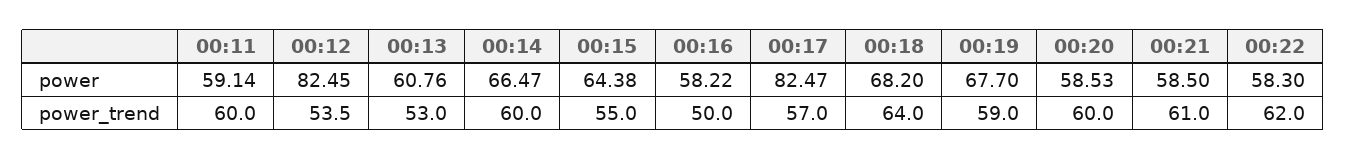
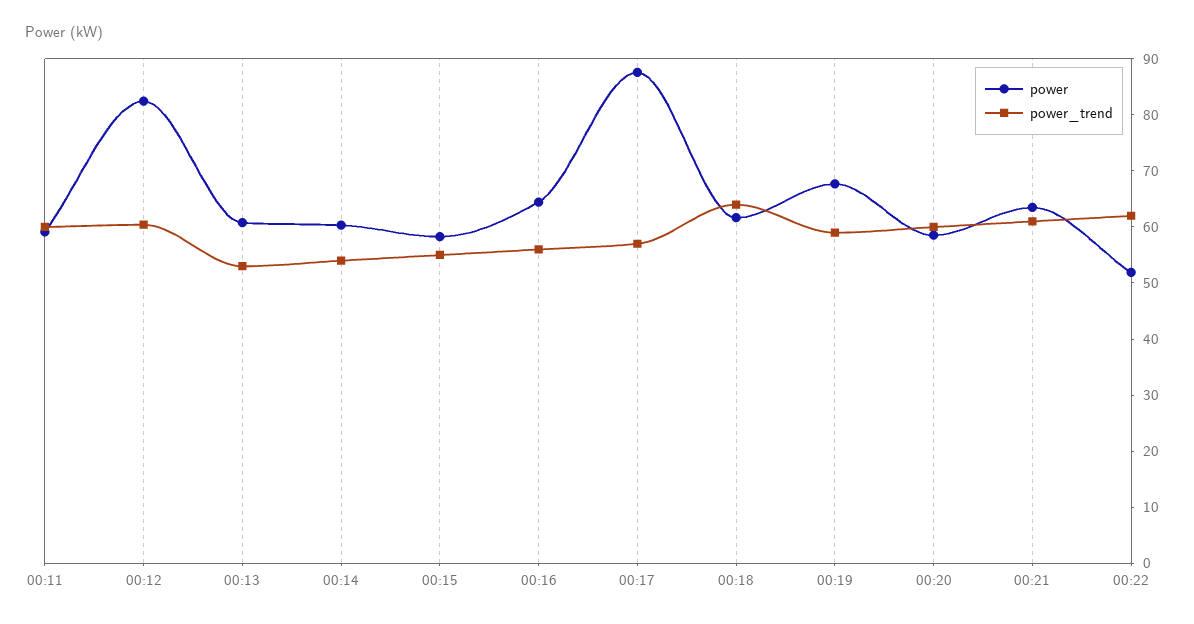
power, 00:14: 66.47 -> 60
power, 00:15: 64.38 -> 58
power, 00:16: 58.22 -> 64
power, 00:17: 82.47 -> 88
power, 00:18: 68.2 -> 62
power, 00:21: 58.5 -> 64
power, 00:22: 58.3 -> 52
power_trend, 00:12: 53.5 -> 60
power_trend, 00:14: 60 -> 54
power_trend, 00:16: 50 -> 56

